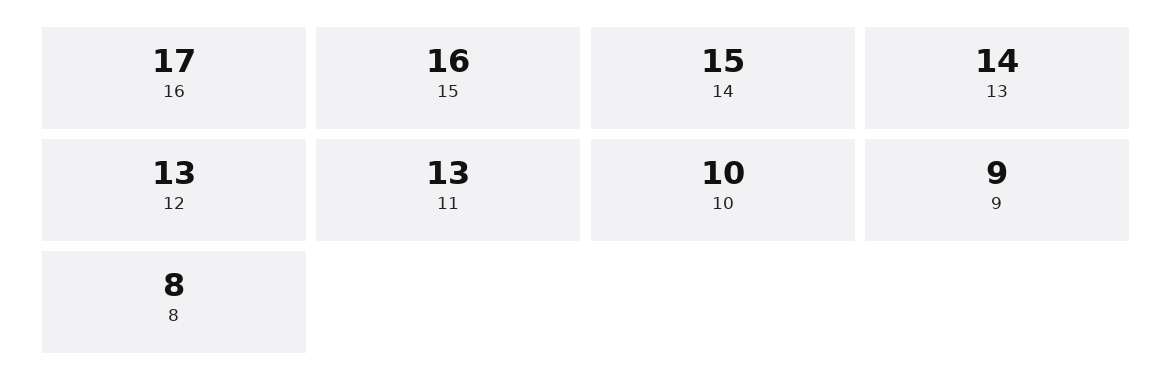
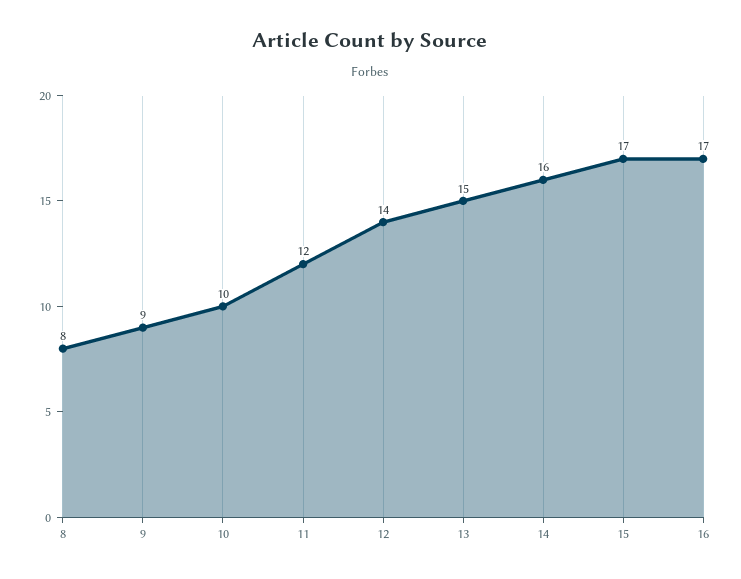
15: 16 -> 17
14: 15 -> 16
13: 14 -> 15
12: 13 -> 14
11: 13 -> 12

